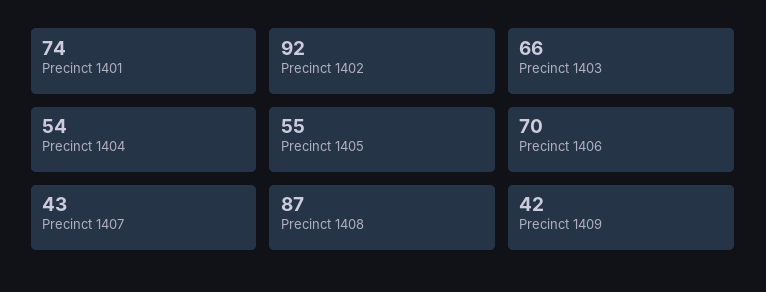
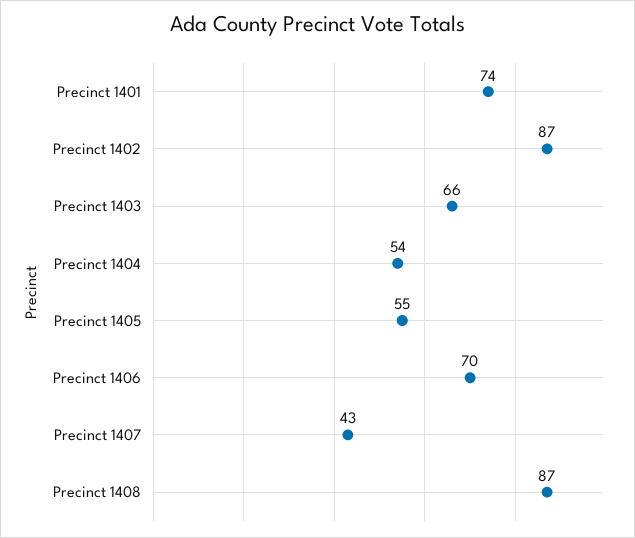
Precinct 1402: 92 -> 87
Precinct 1409: 42 -> none

